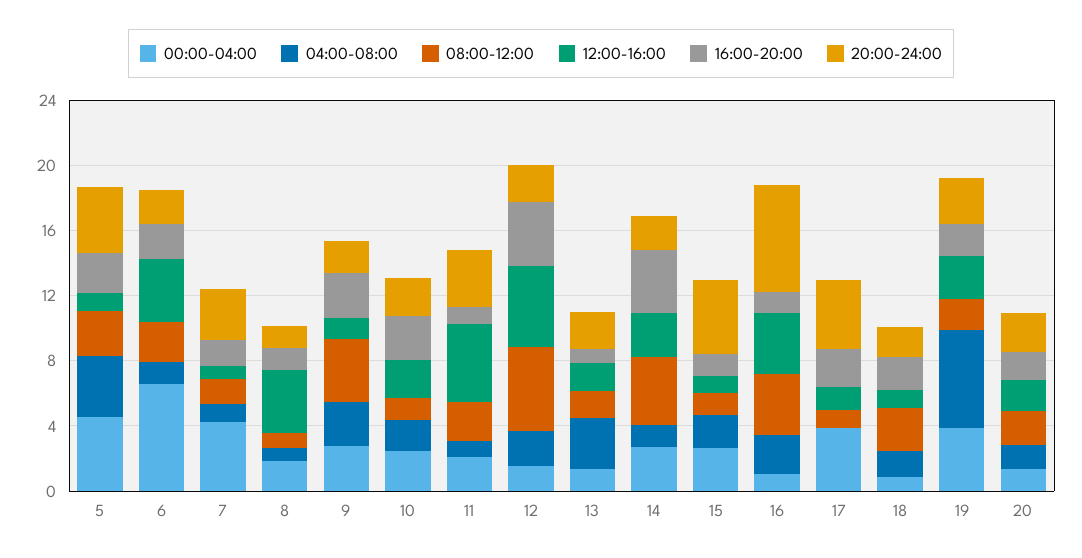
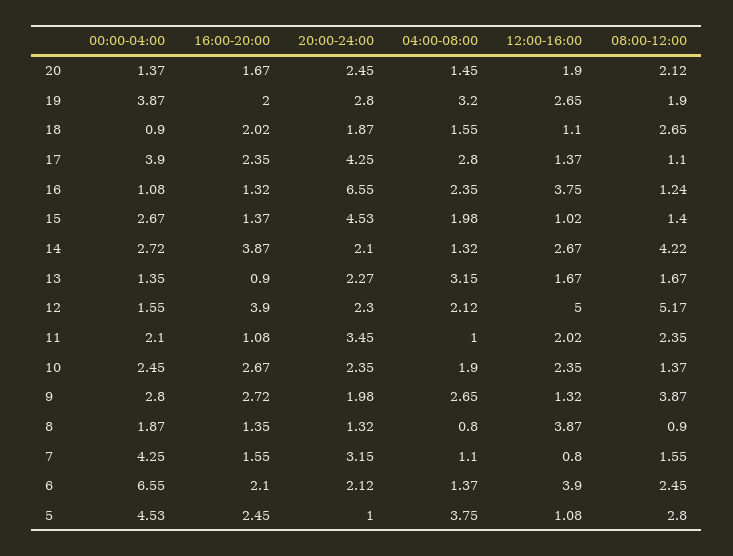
20:00-24:00, 5: 4 -> 1
12:00-16:00, 11: 5 -> 2.02
08:00-12:00, 16: 4 -> 1.24
04:00-08:00, 17: 0 -> 2.8
04:00-08:00, 19: 6 -> 3.2

